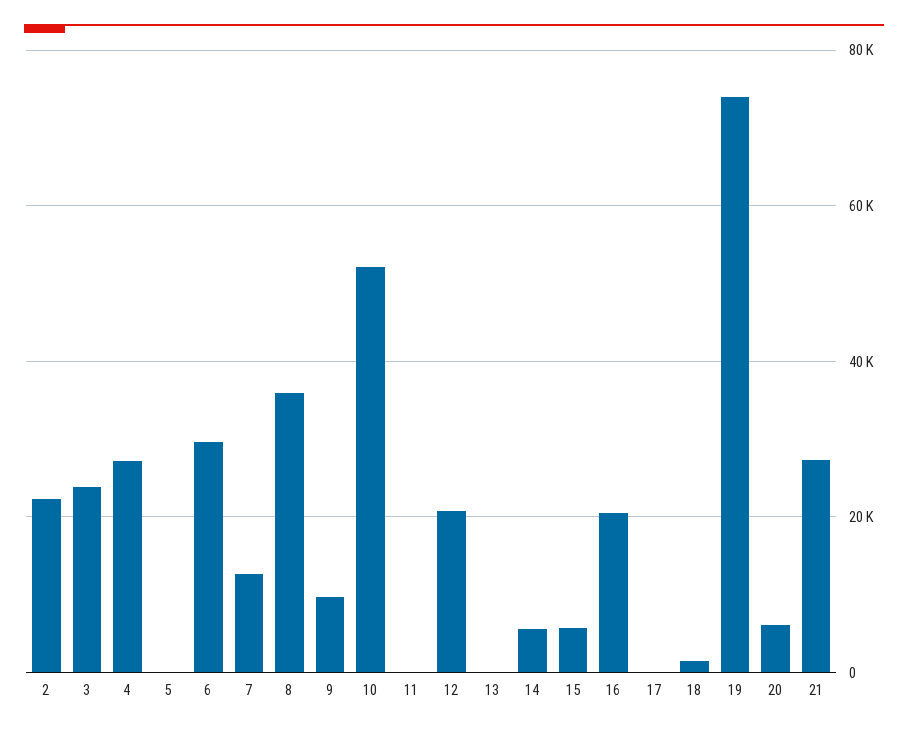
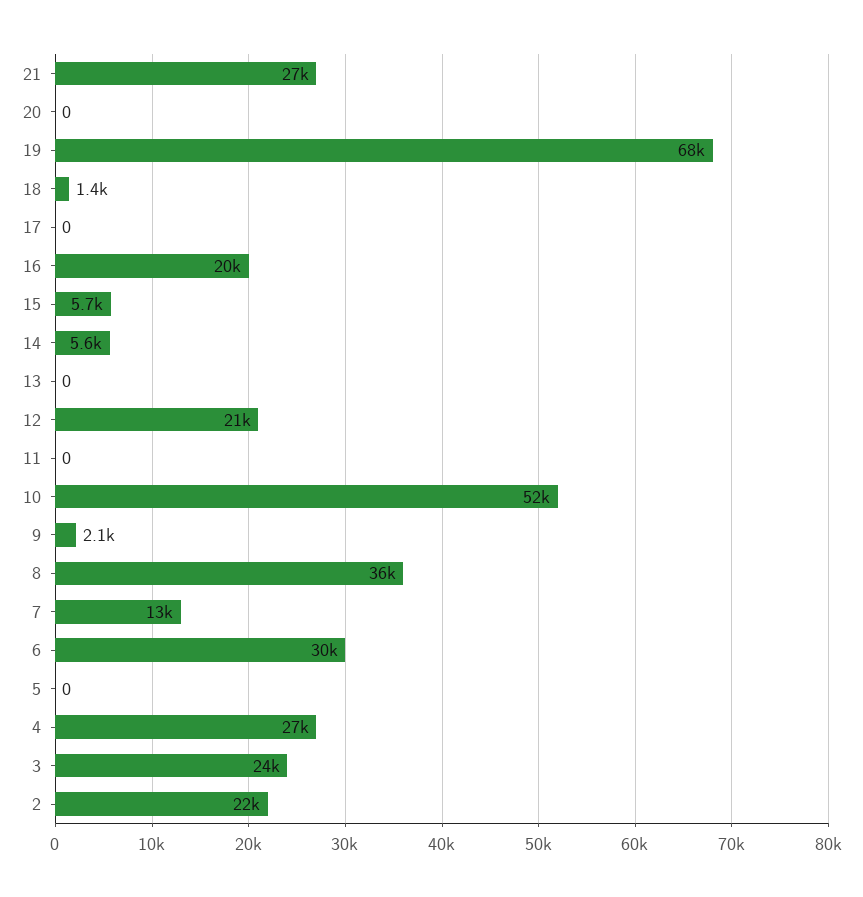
9: 10000 -> 2100
19: 74000 -> 68000
20: 6000 -> 0

